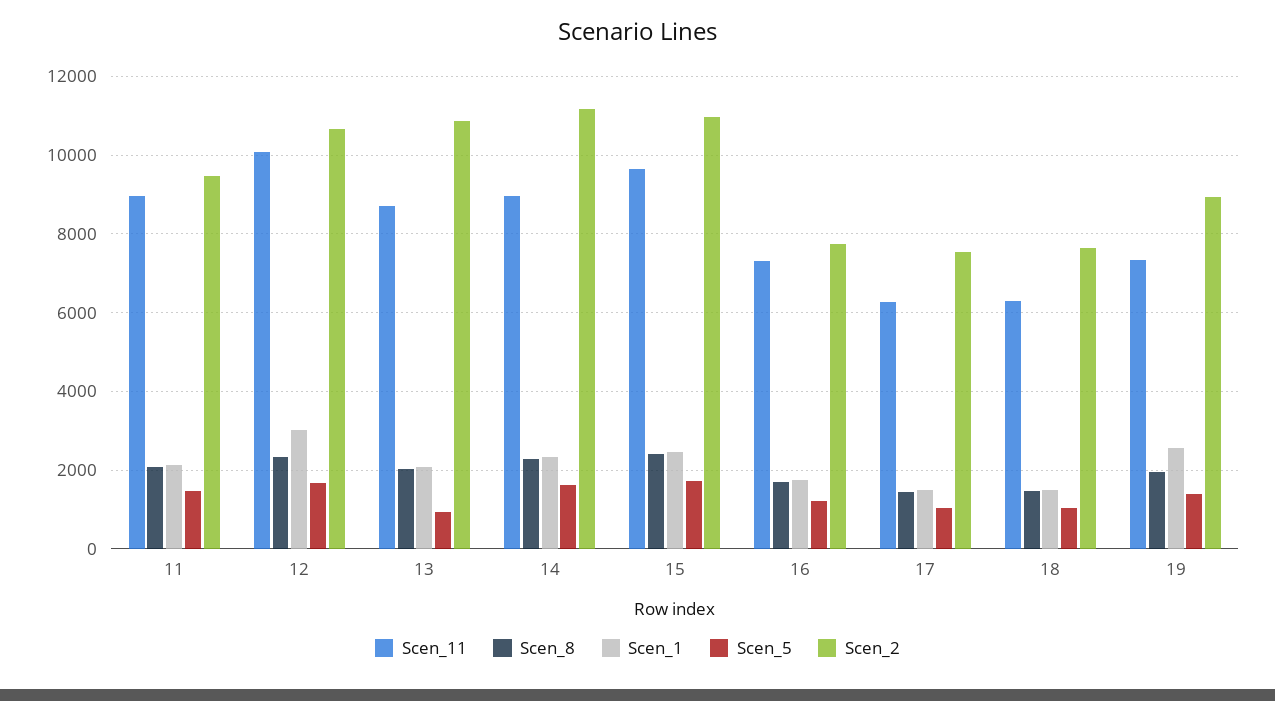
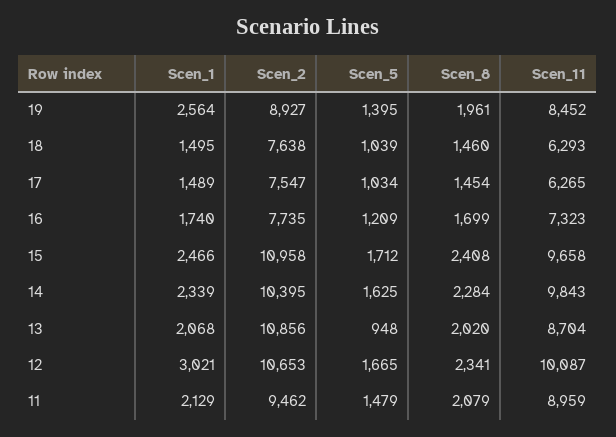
Scen_11, 14: 9000 -> 9843
Scen_2, 14: 11200 -> 10395
Scen_11, 19: 7400 -> 8452

